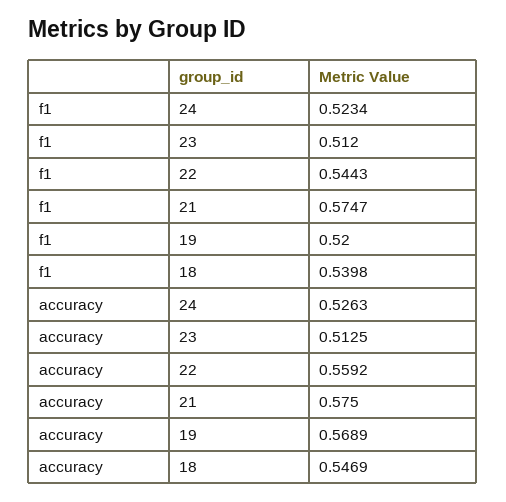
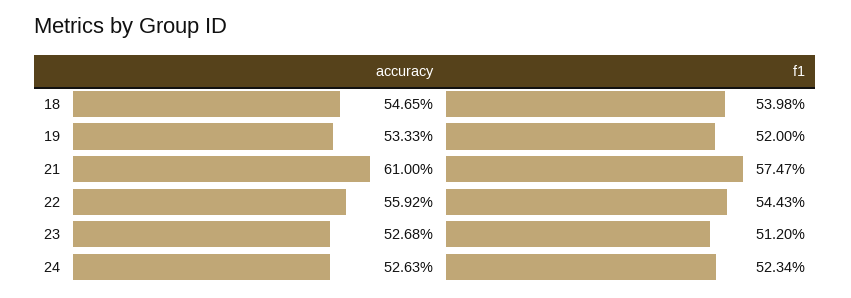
accuracy, 23: 0.5125 -> 0.5268
accuracy, 21: 0.575 -> 0.61
accuracy, 19: 0.5689 -> 0.5333
accuracy, 18: 0.5469 -> 0.5465

